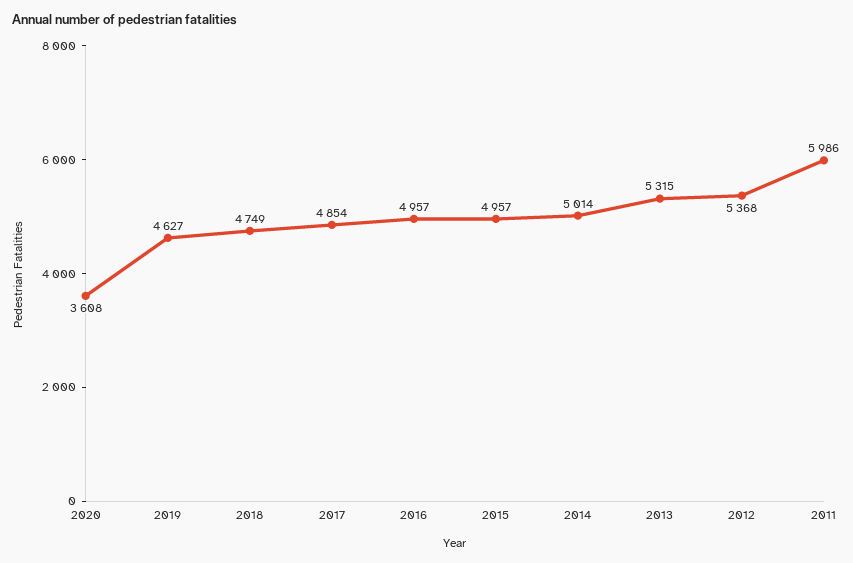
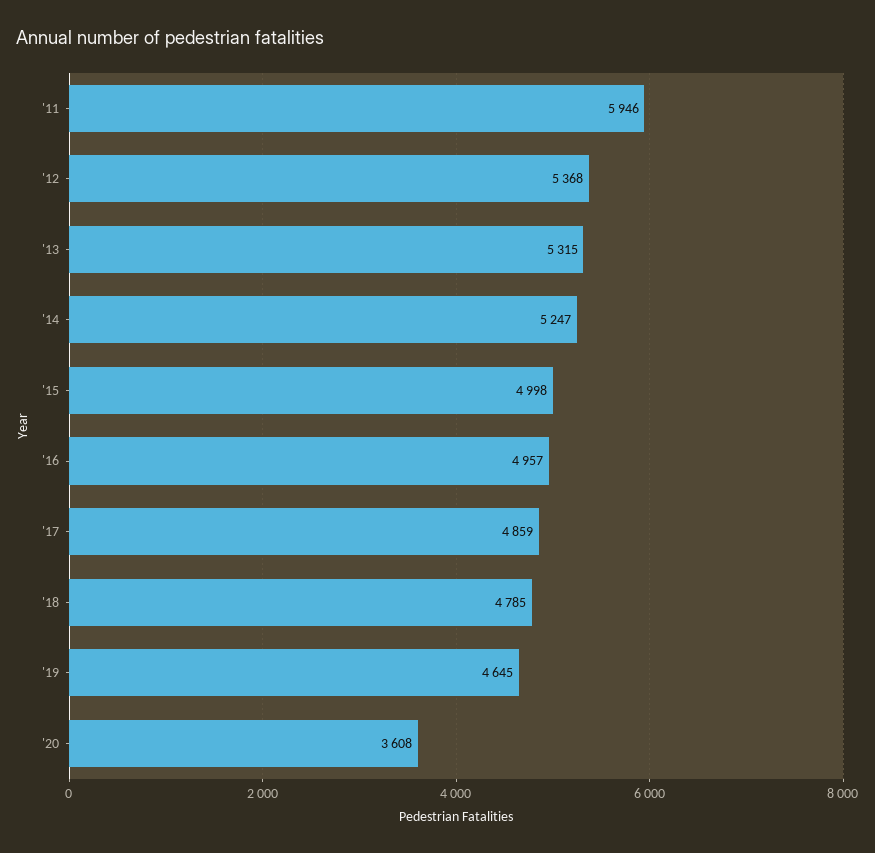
2019: 4627 -> 4645
2018: 4749 -> 4785
2017: 4854 -> 4859
2015: 4957 -> 4998
2014: 5014 -> 5247
2011: 5986 -> 5946

